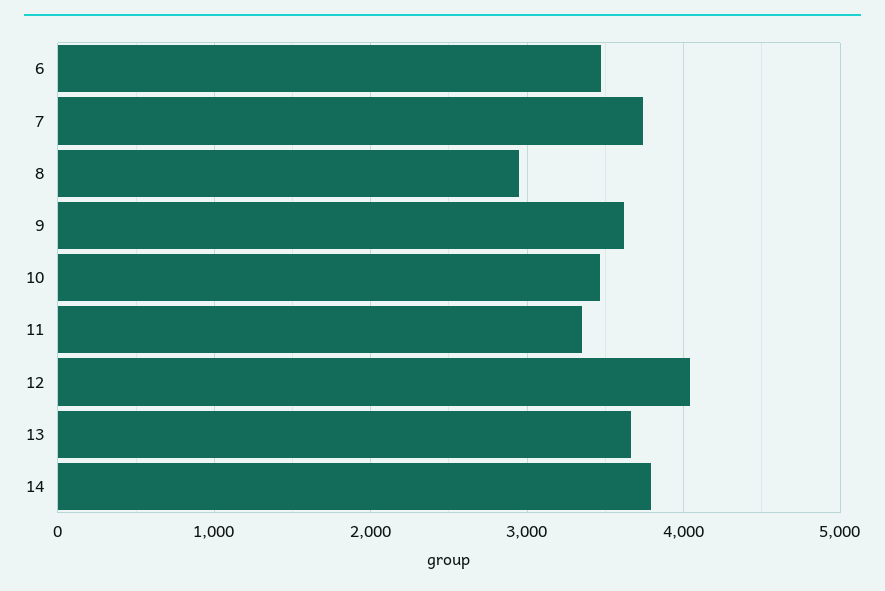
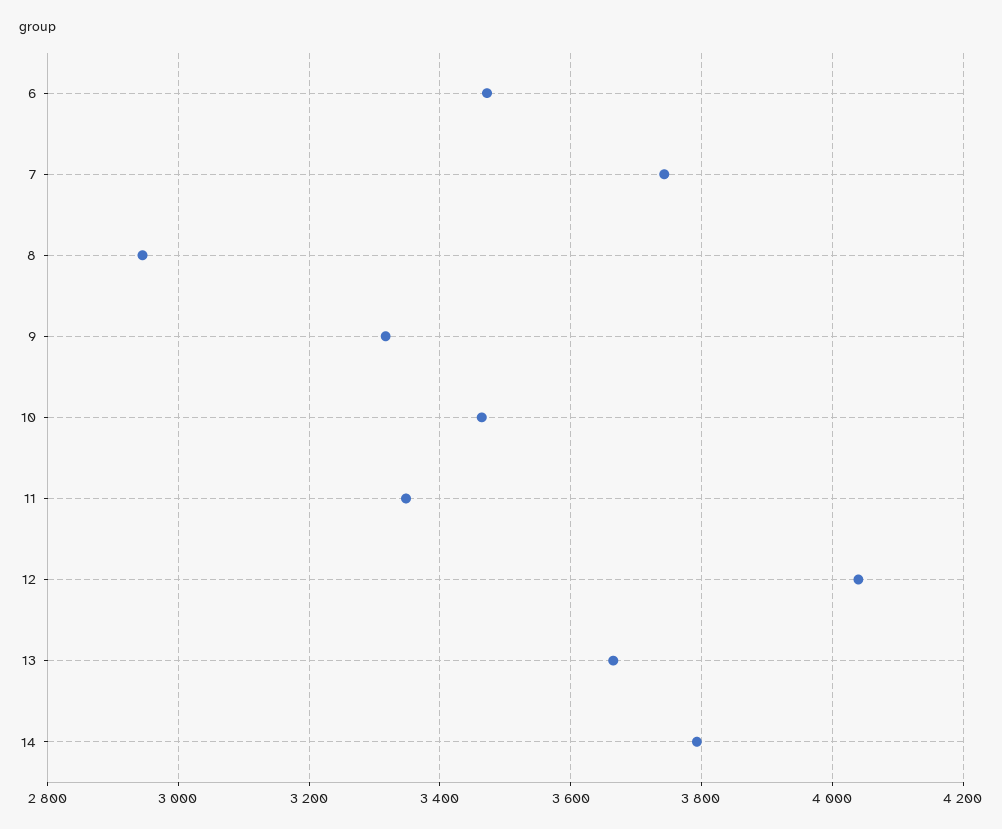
9: 3600 -> 3320

